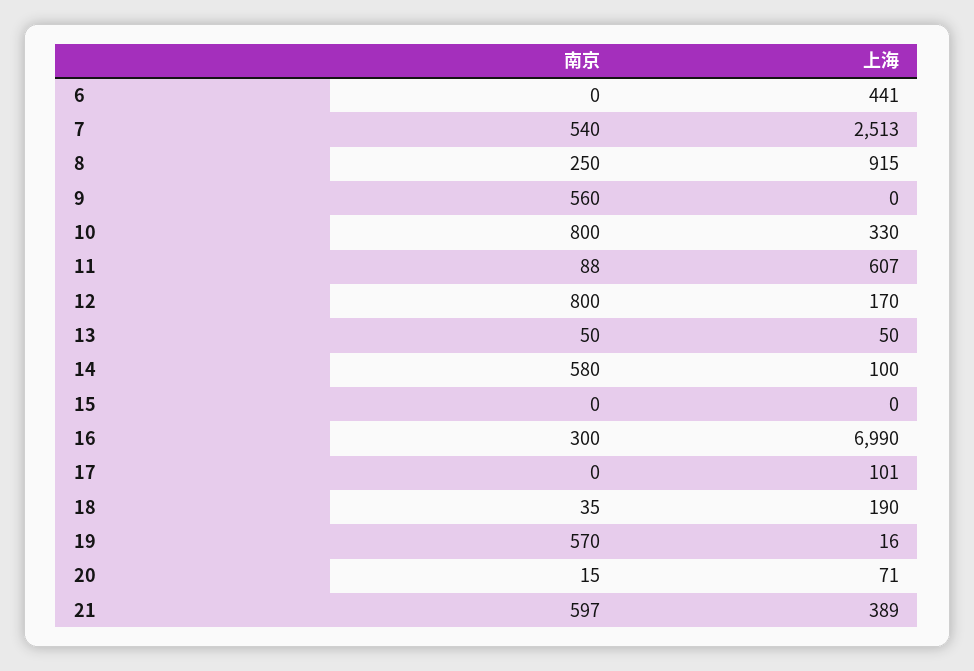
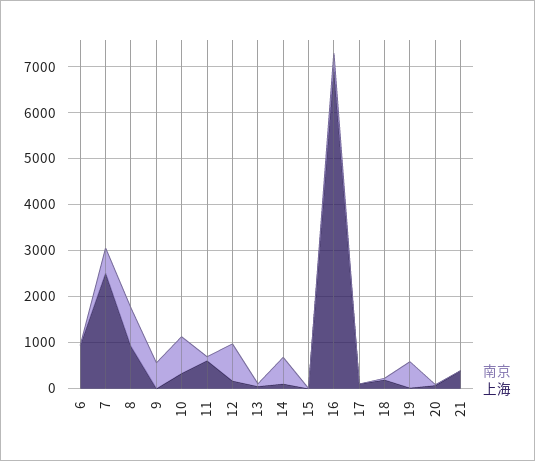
上海, 6: 441 -> 1000
南京, 8: 250 -> 800
南京, 21: 597 -> 0

